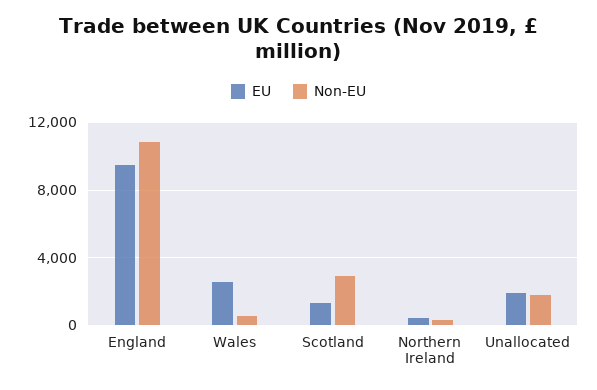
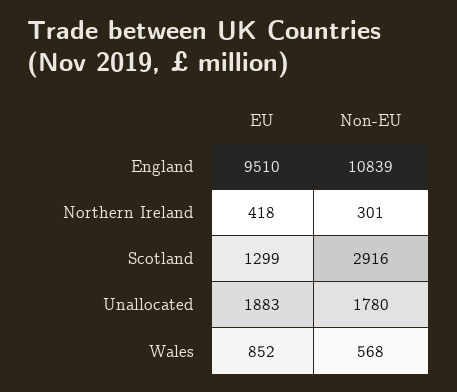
EU, Wales: 2500 -> 852

